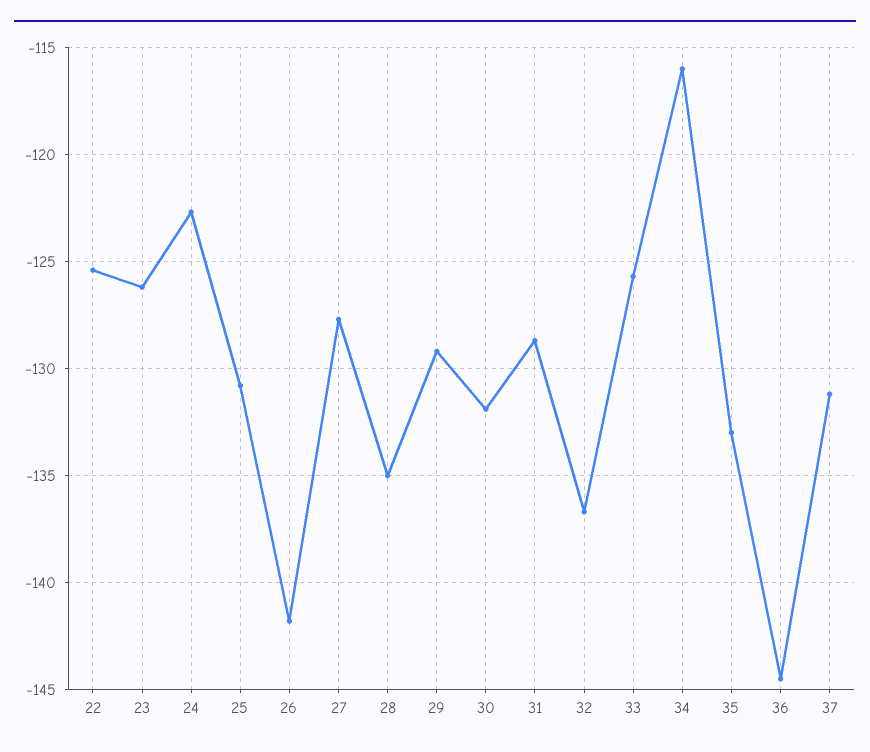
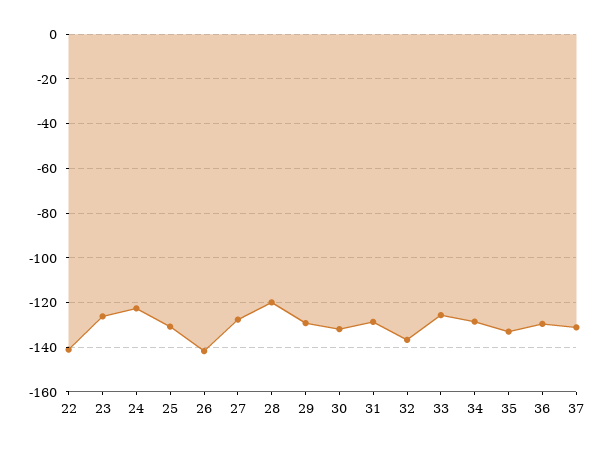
22: -125.5 -> -140
28: -135 -> -120
34: -116 -> -130
36: -144.5 -> -130

